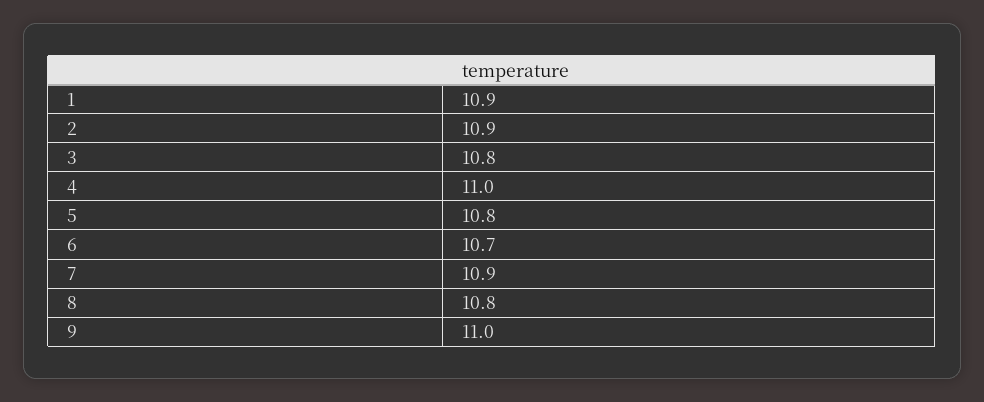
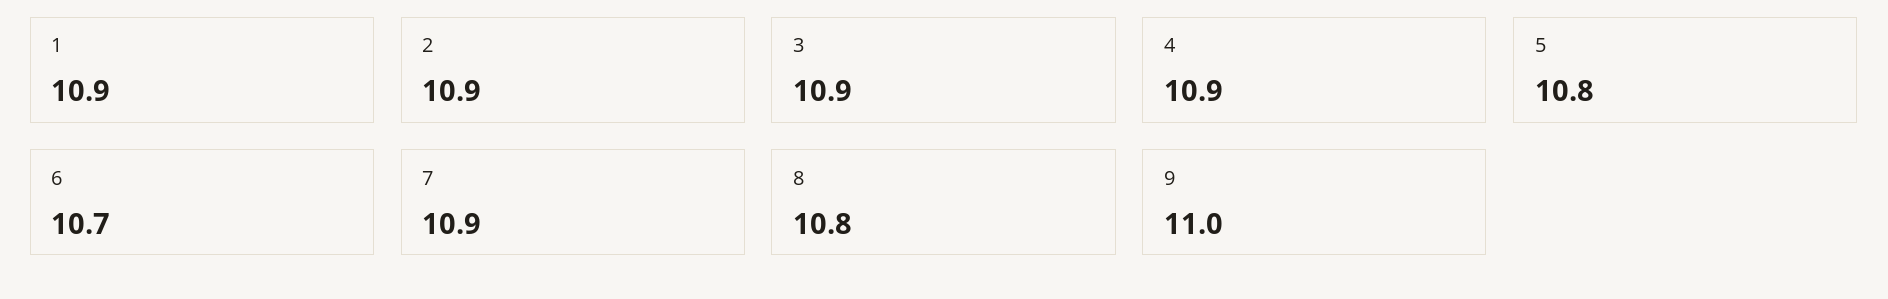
3: 10.8 -> 10.9
4: 11 -> 10.9

